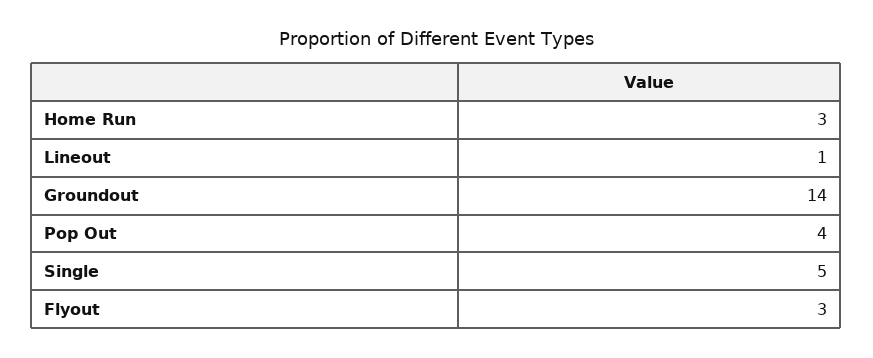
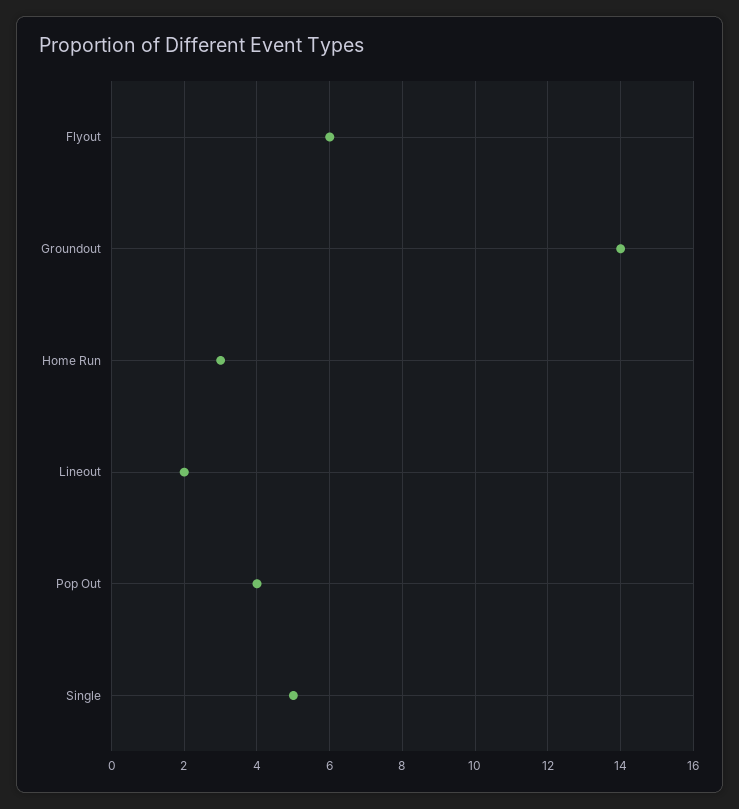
Lineout: 1 -> 2
Flyout: 3 -> 6

